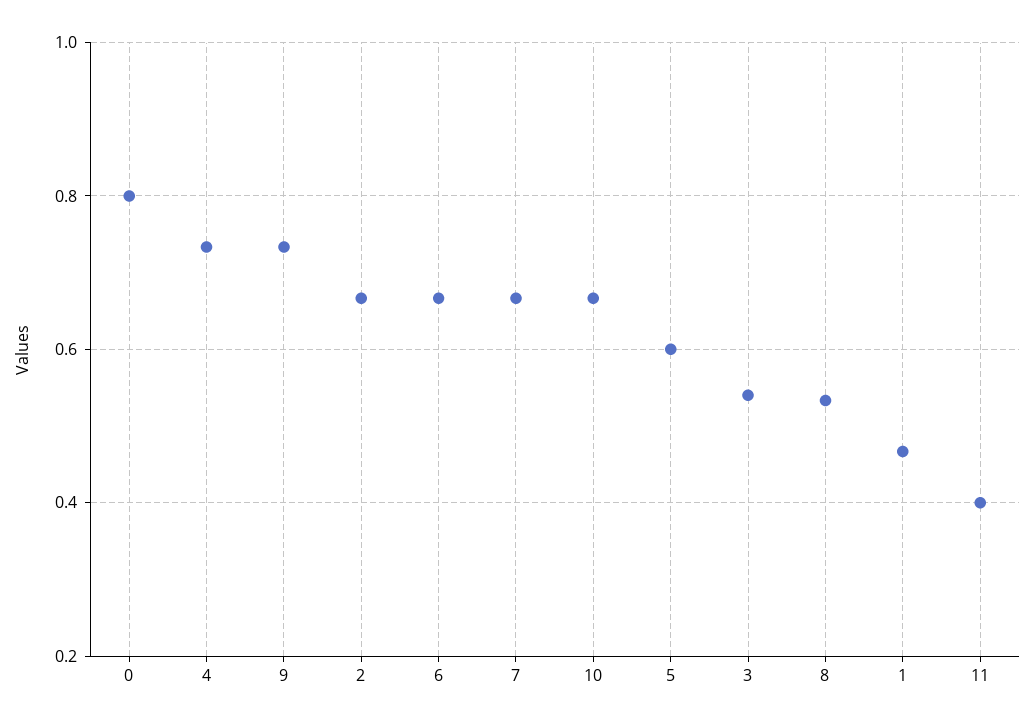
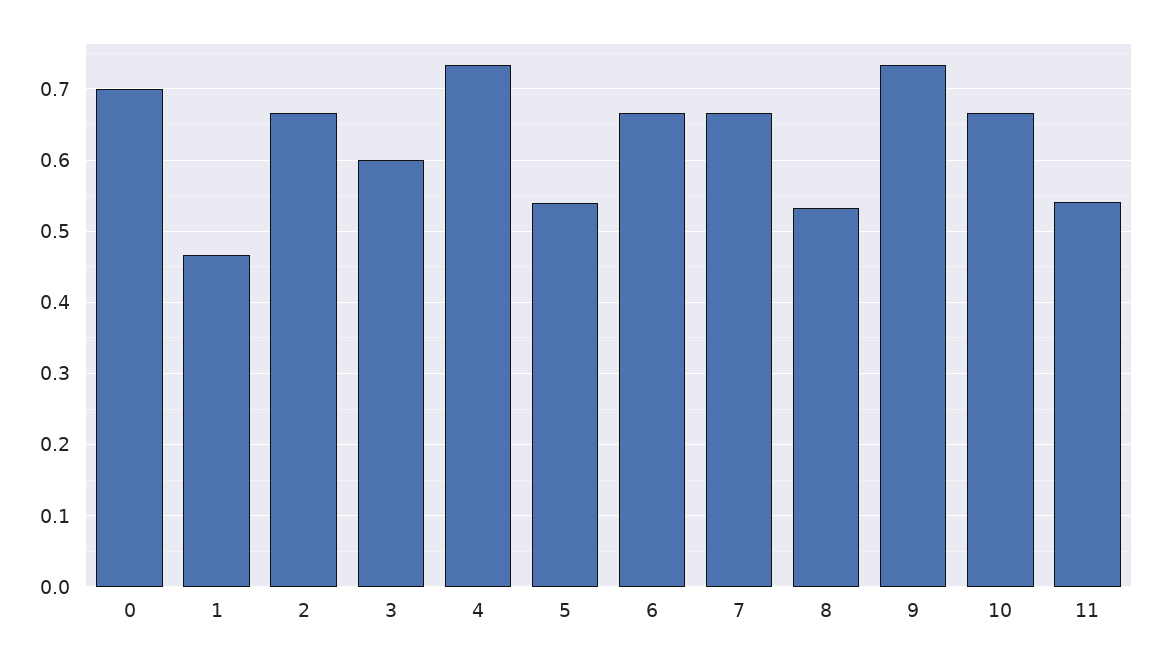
0: 0.8 -> 0.7
5: 0.6 -> 0.54
3: 0.54 -> 0.6
11: 0.4 -> 0.54

